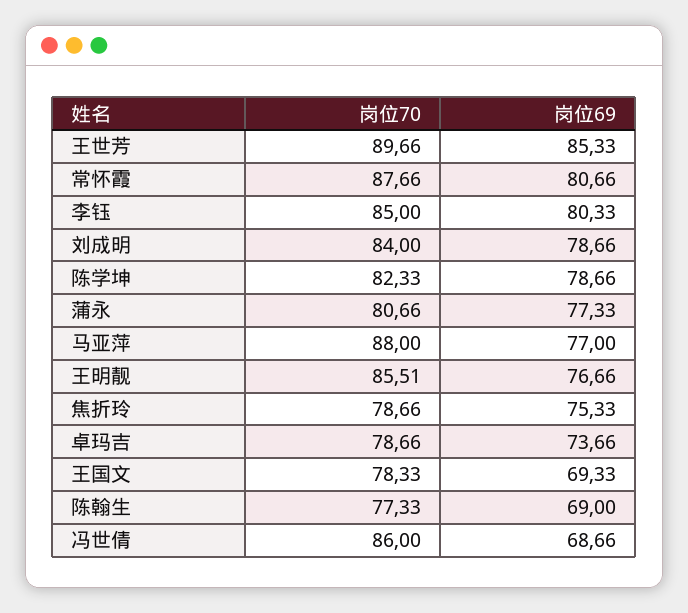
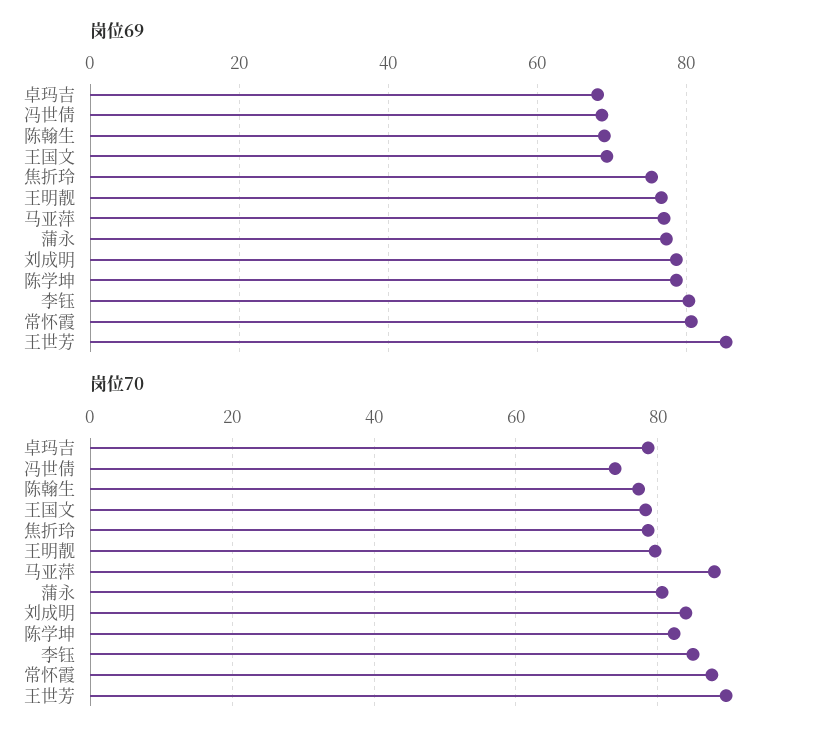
岗位70, 王明靓: 85.51 -> 80
岗位69, 卓玛吉: 73.66 -> 68
岗位70, 冯世倩: 86 -> 74

